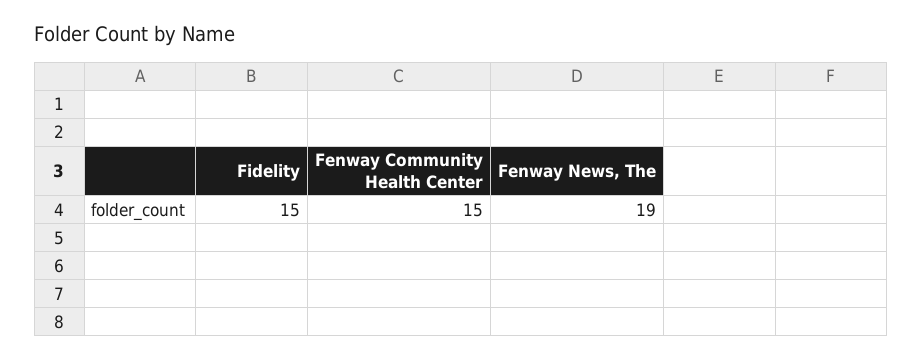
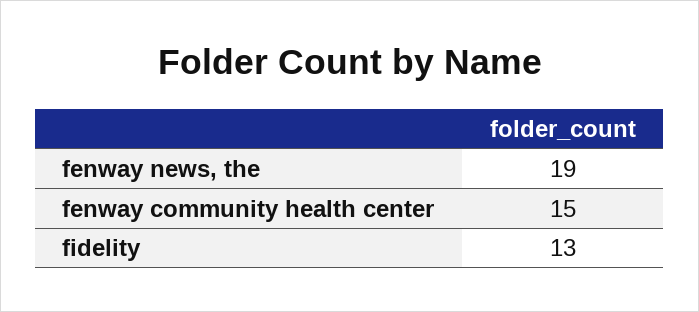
Fidelity: 15 -> 13

